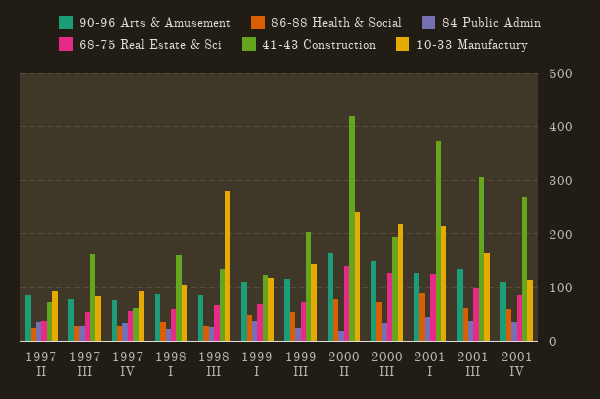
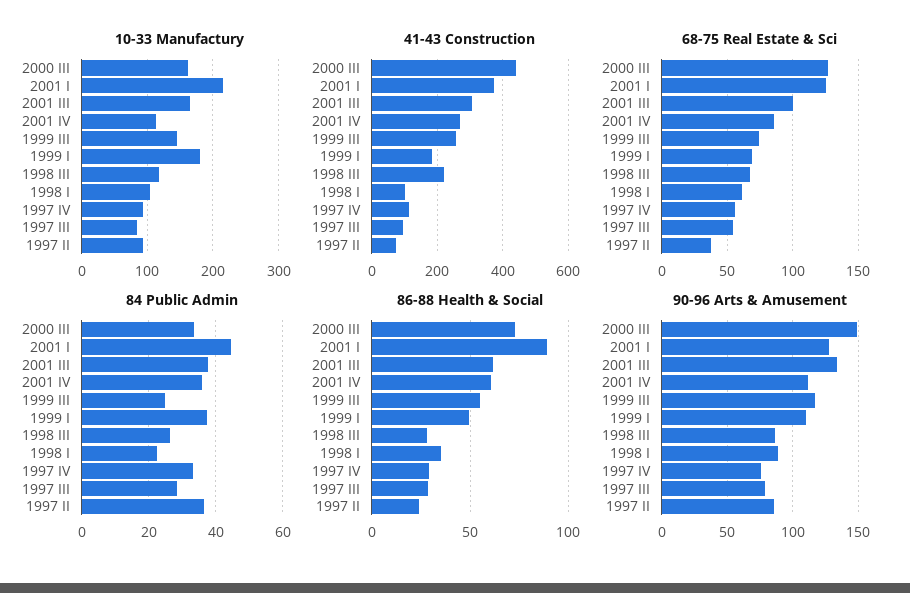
41-43 Construction, 1997 III: 160 -> 100
41-43 Construction, 1997 IV: 60 -> 120
41-43 Construction, 1998 I: 160 -> 100
41-43 Construction, 1998 III: 140 -> 220
10-33 Manufactury, 1998 III: 280 -> 120
41-43 Construction, 1999 I: 120 -> 180
10-33 Manufactury, 1999 I: 120 -> 180
41-43 Construction, 1999 III: 200 -> 260
90-96 Arts & Amusement, 2000 II: 160 -> none
86-88 Health & Social, 2000 II: 80 -> none
84 Public Admin, 2000 II: 20 -> none
68-75 Real Estate & Sci, 2000 II: 140 -> none
41-43 Construction, 2000 II: 420 -> none
10-33 Manufactury, 2000 II: 240 -> none
41-43 Construction, 2000 III: 200 -> 440
10-33 Manufactury, 2000 III: 220 -> 160

